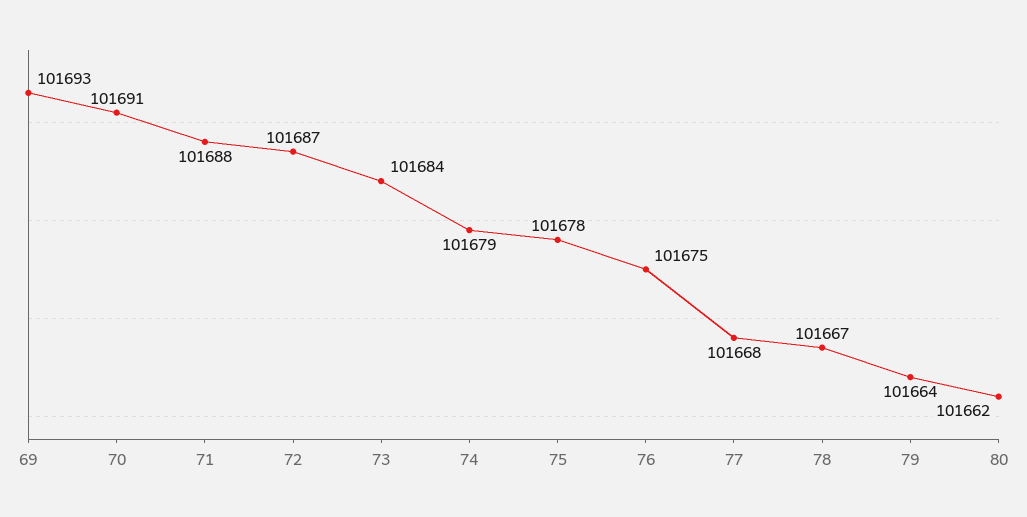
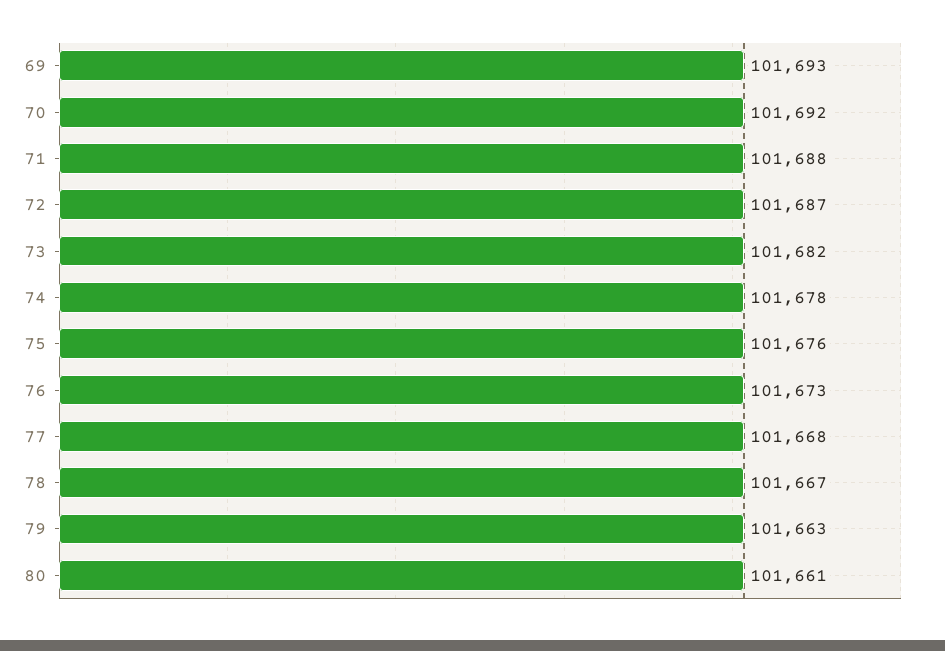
70: 101691 -> 101692
73: 101684 -> 101682
74: 101679 -> 101678
75: 101678 -> 101676
76: 101675 -> 101673
79: 101664 -> 101663
80: 101662 -> 101661

